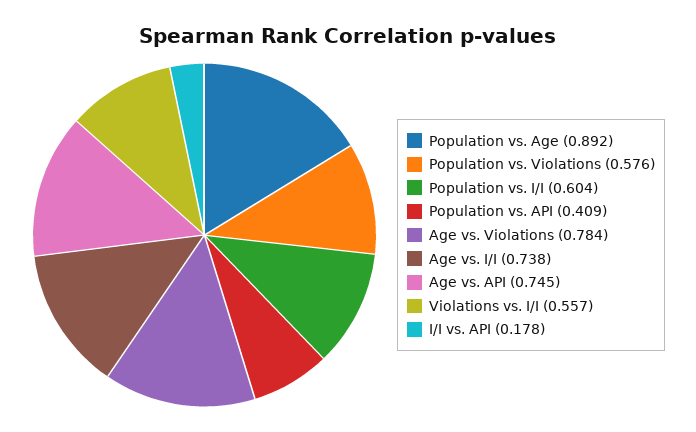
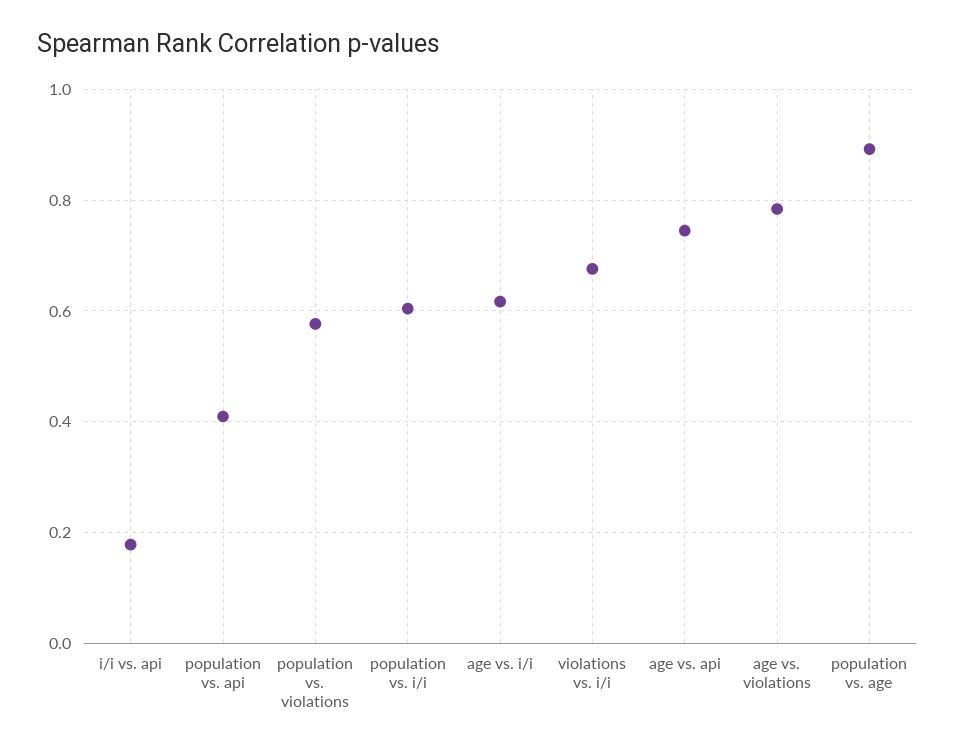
Age vs. I/I: 0.738 -> 0.62
Violations vs. I/I: 0.557 -> 0.68

